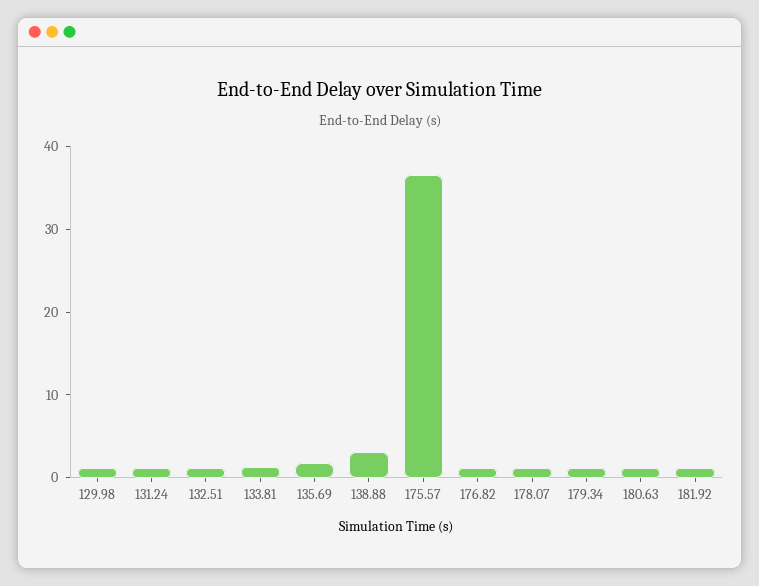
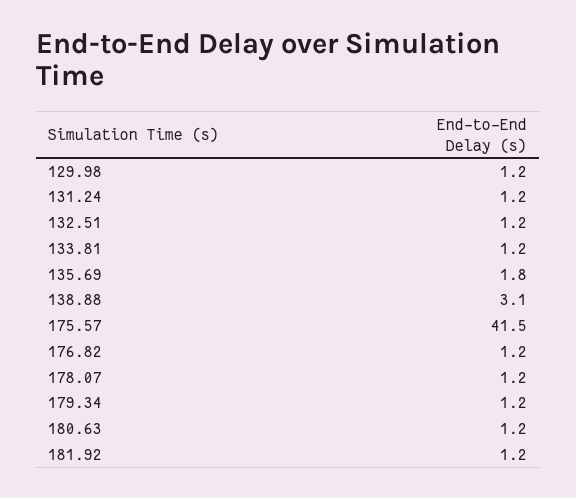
175.57: 36 -> 41.5

